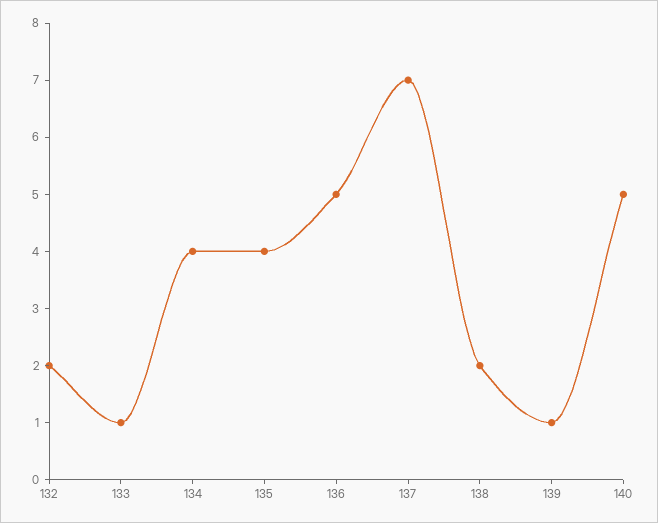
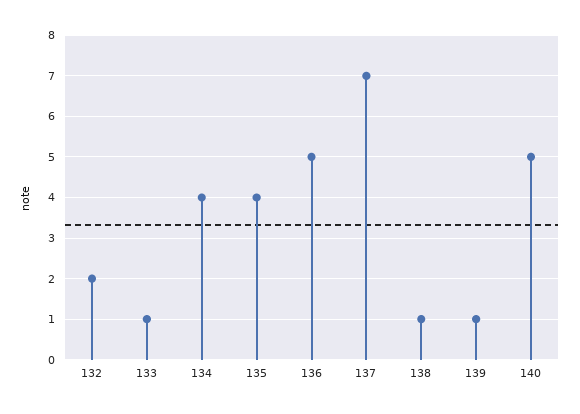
138: 2 -> 1

